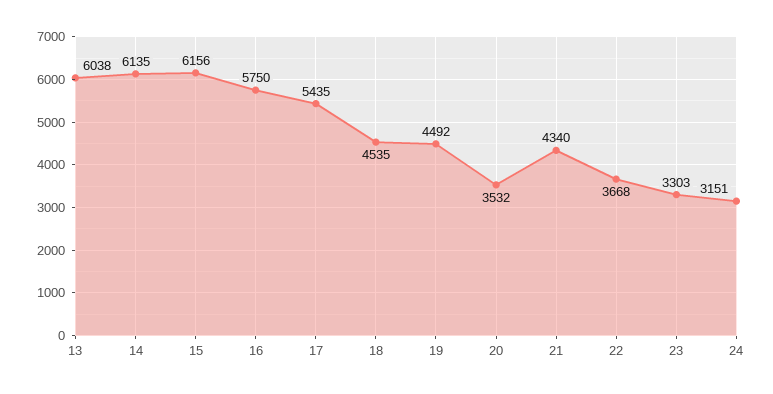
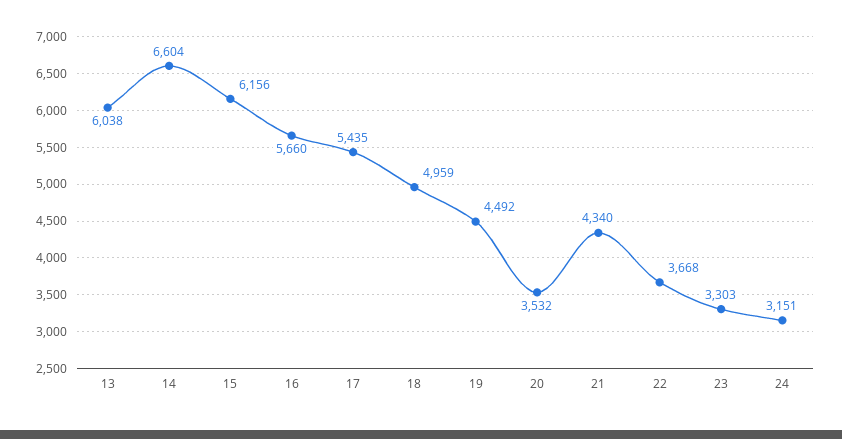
14: 6135 -> 6604
16: 5750 -> 5660
18: 4535 -> 4959

